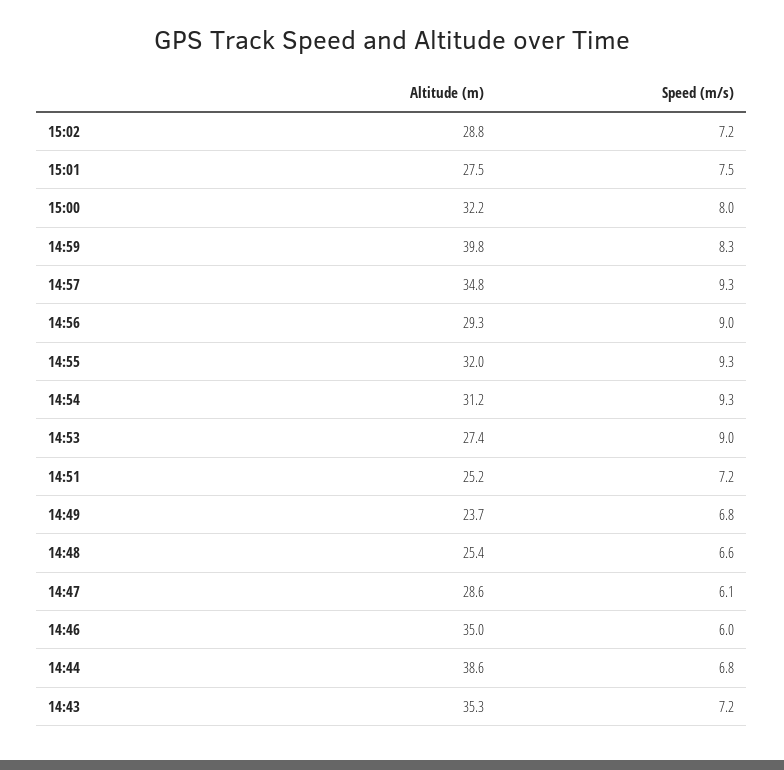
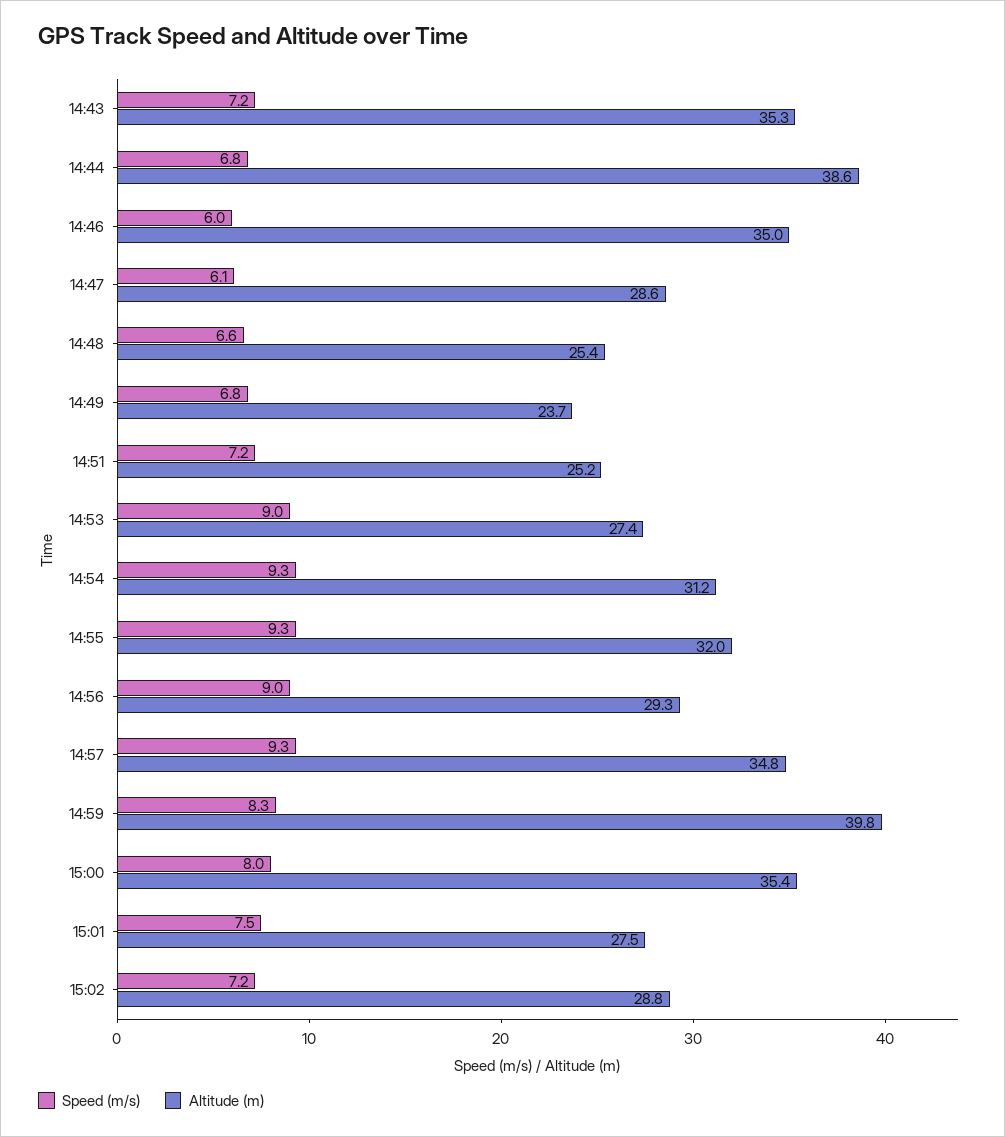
Altitude (m), 15:00: 32.2 -> 35.4

